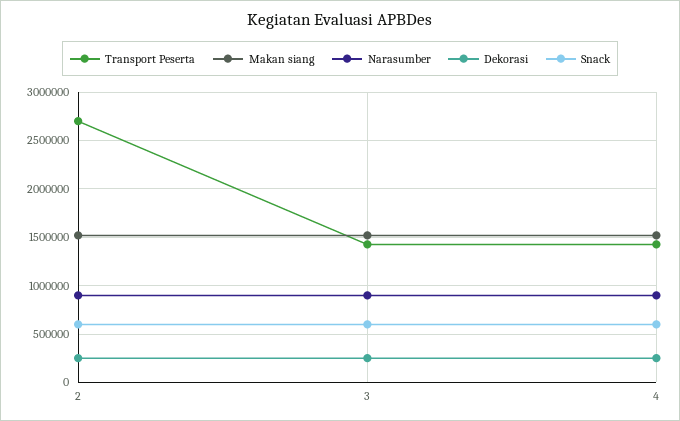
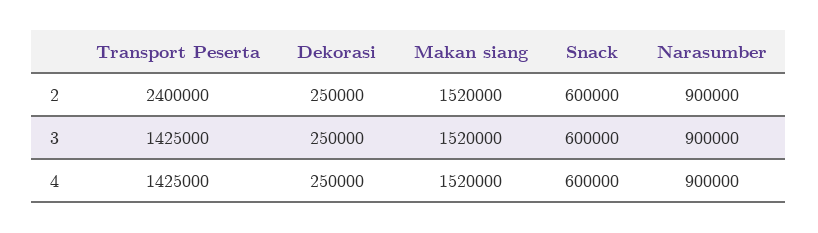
Transport Peserta, 2: 2700000 -> 2400000

